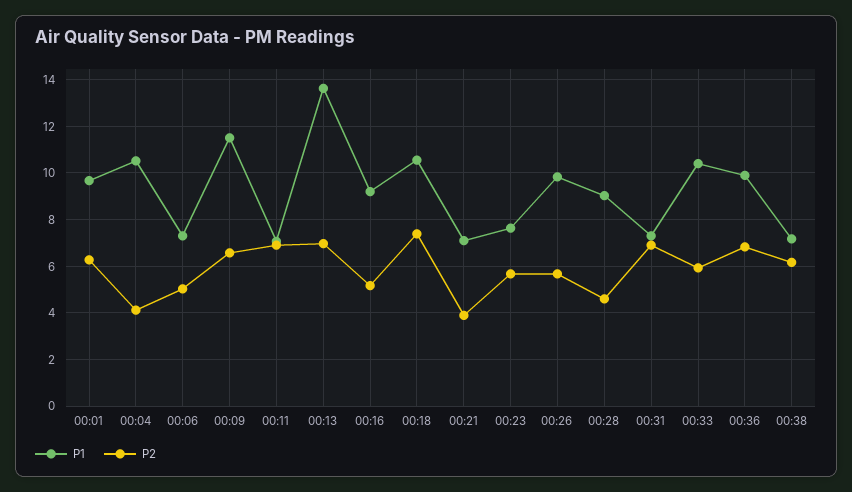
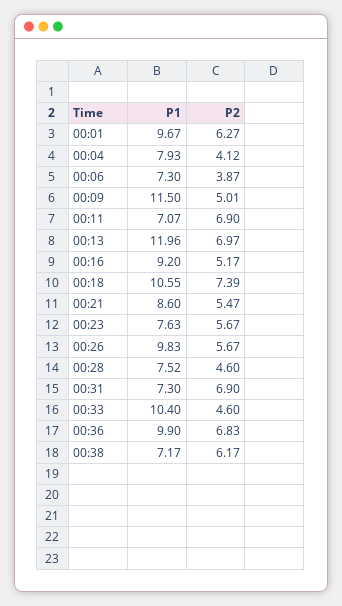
P1, 00:04: 10.5 -> 7.93
P2, 00:06: 5 -> 3.87
P2, 00:09: 6.5 -> 5.01
P1, 00:13: 13.5 -> 11.96
P1, 00:21: 7 -> 8.6
P2, 00:21: 4 -> 5.47
P1, 00:28: 9 -> 7.52
P2, 00:33: 6 -> 4.6

